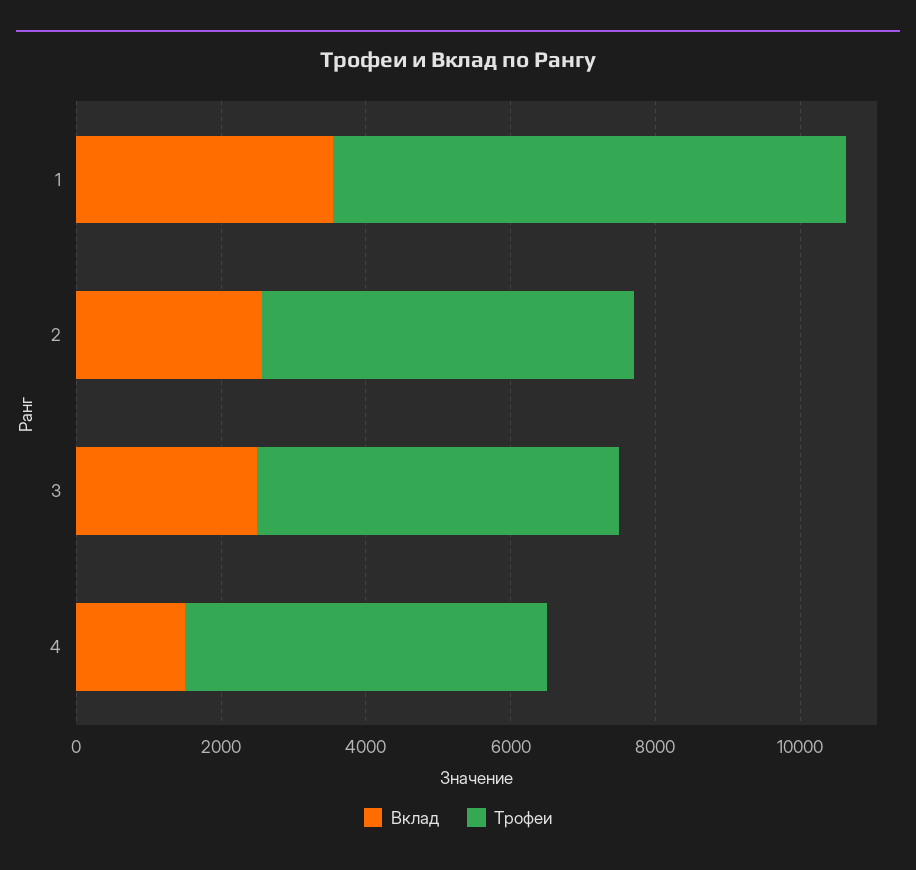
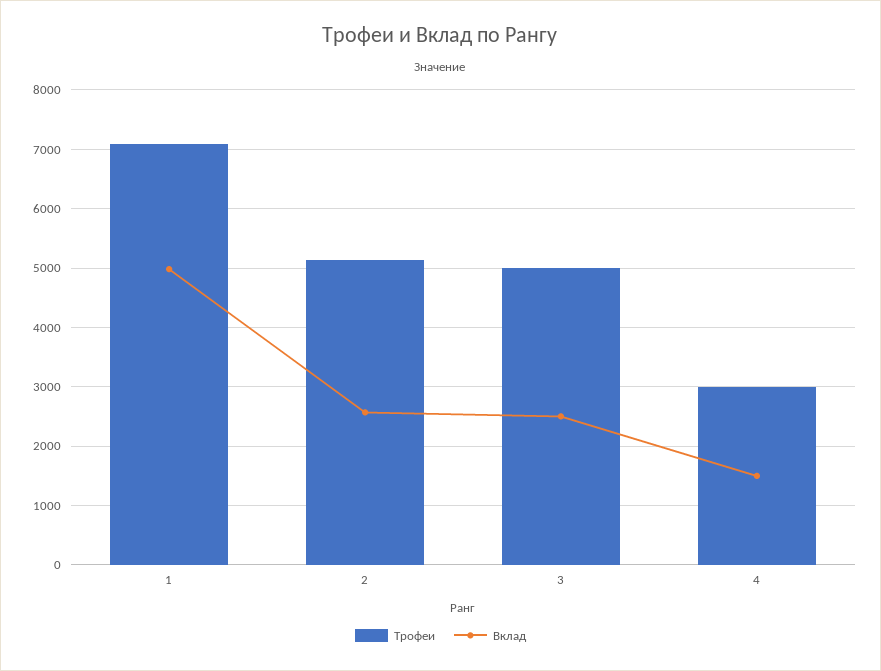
Вклад, 1: 3500 -> 5000
Трофеи, 4: 5000 -> 3000

